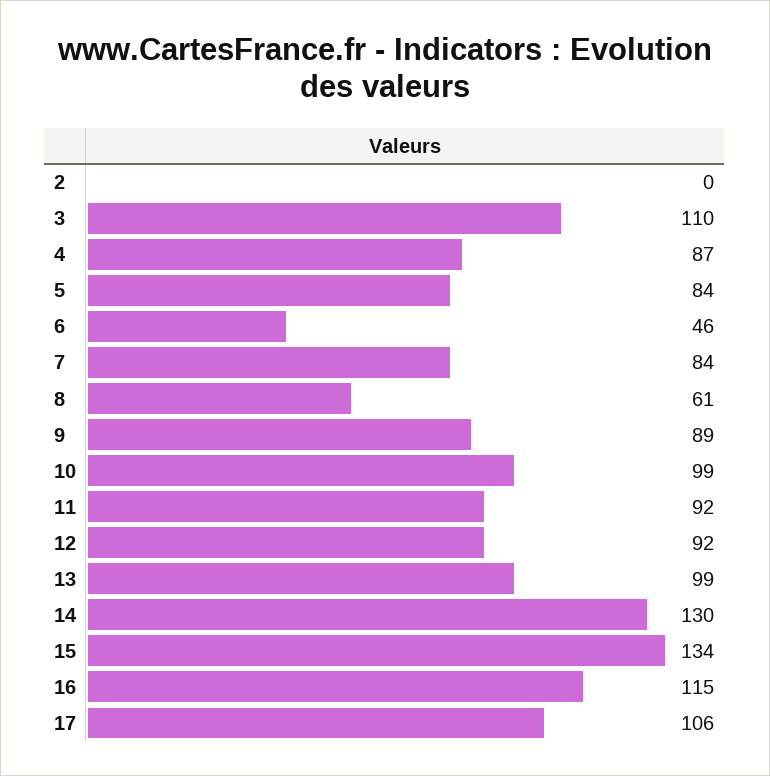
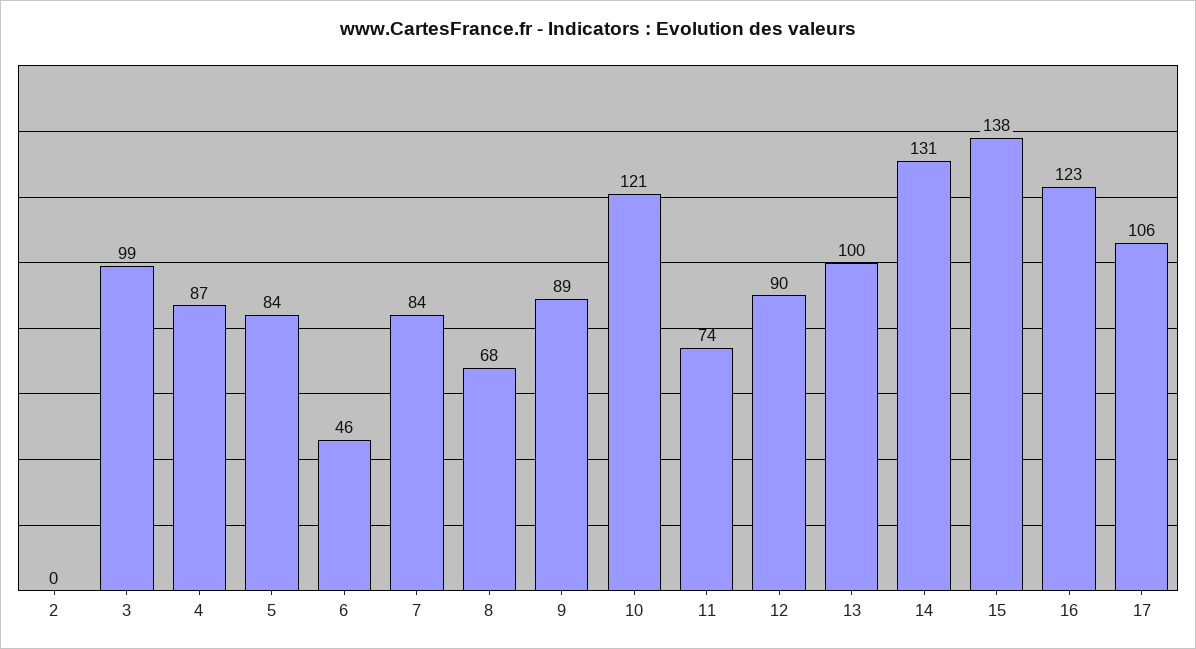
3: 110 -> 99
8: 61 -> 68
10: 99 -> 121
11: 92 -> 74
12: 92 -> 90
13: 99 -> 100
14: 130 -> 131
15: 134 -> 138
16: 115 -> 123

